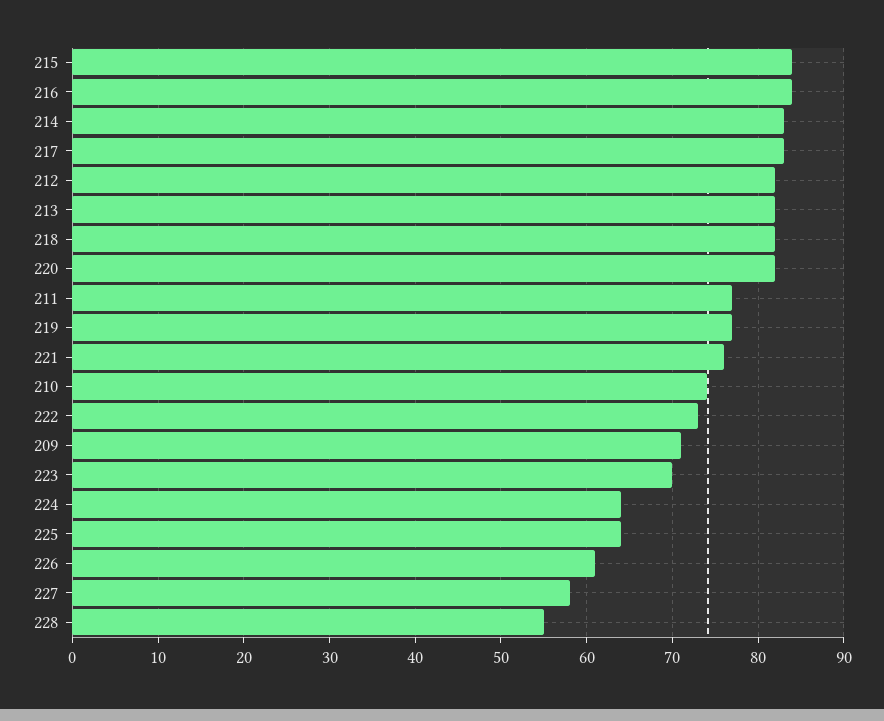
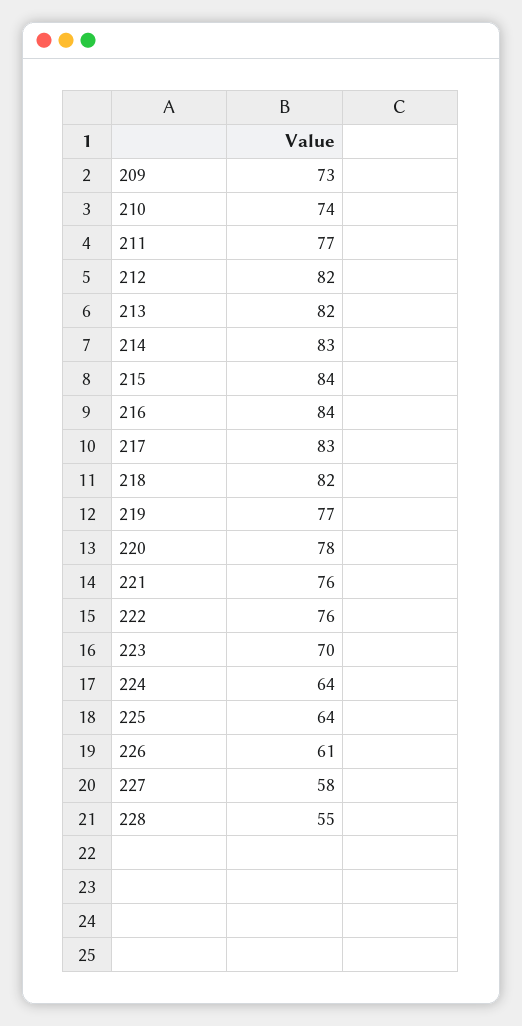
220: 82 -> 78
222: 73 -> 76
209: 71 -> 73

